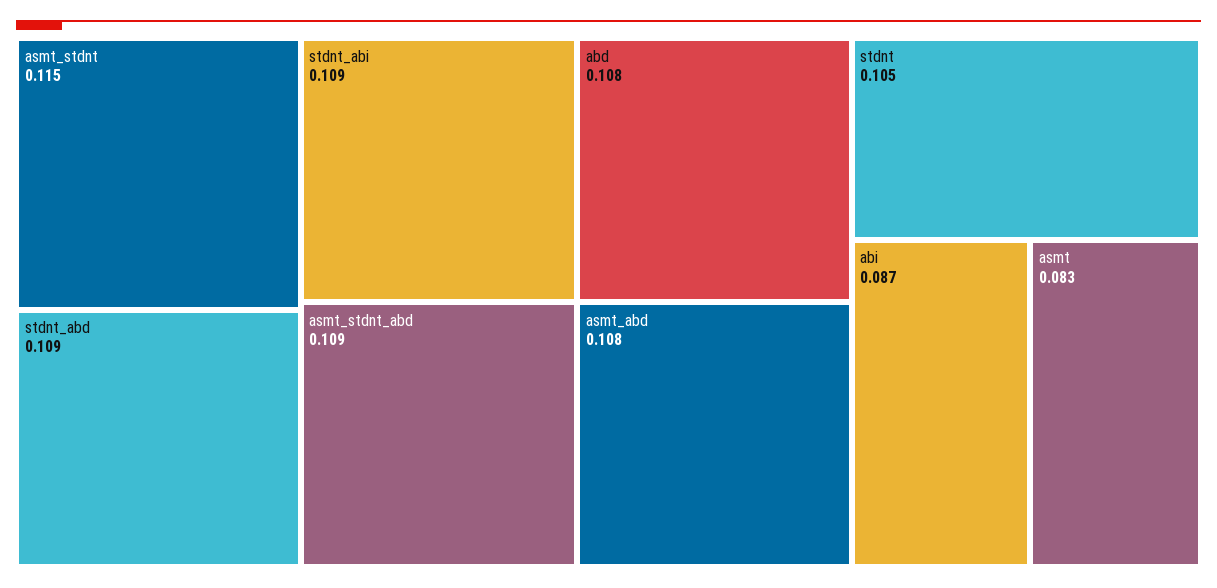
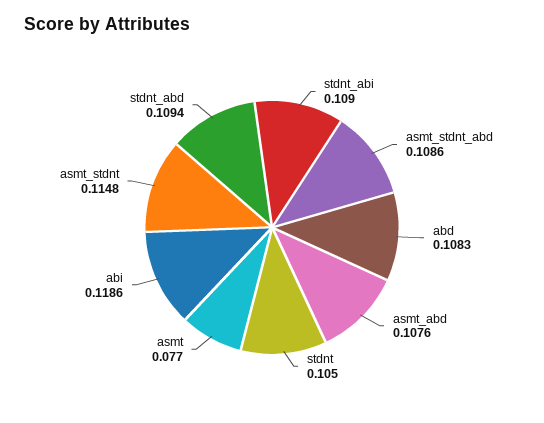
abi: 0.087 -> 0.1186
asmt: 0.083 -> 0.077

